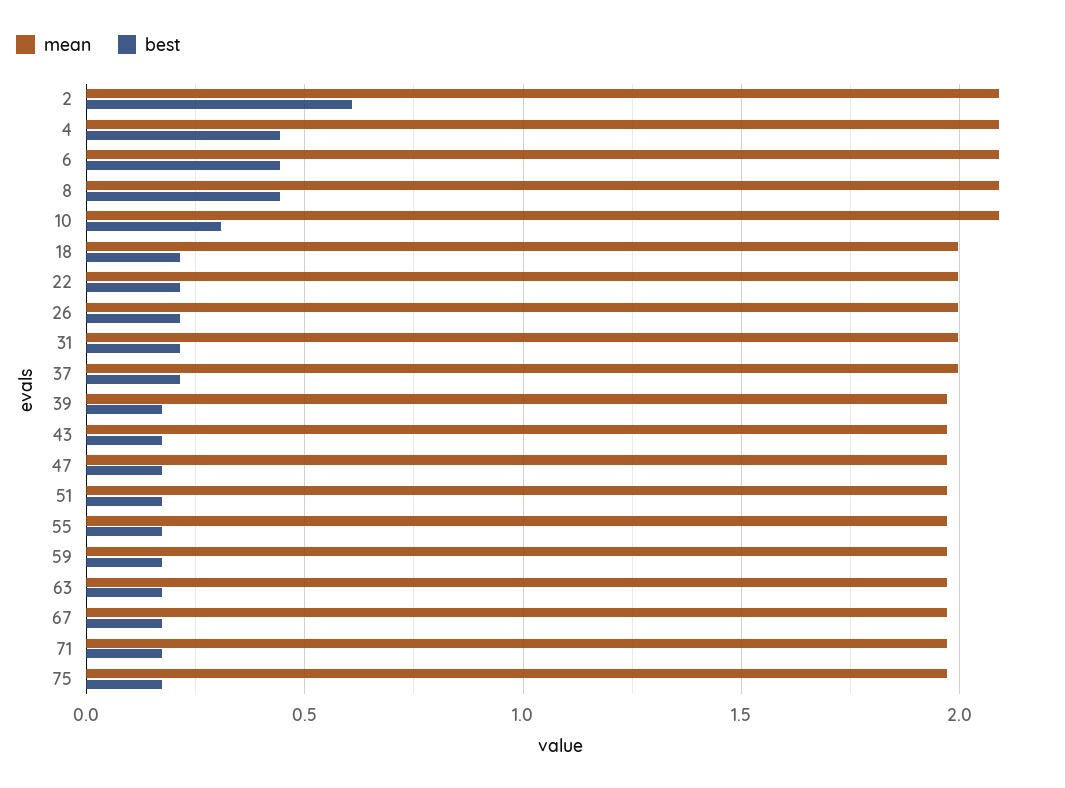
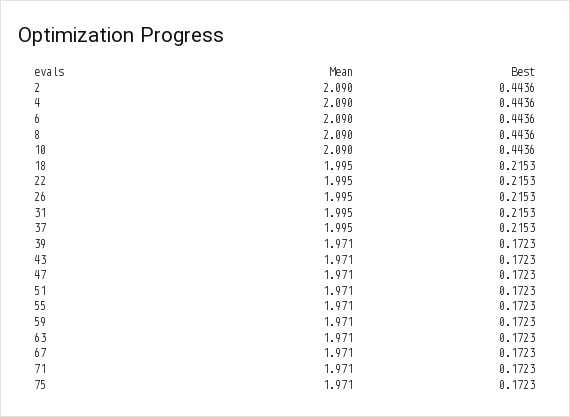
best, 2: 0.6 -> 0.4436
best, 10: 0.3 -> 0.4436

